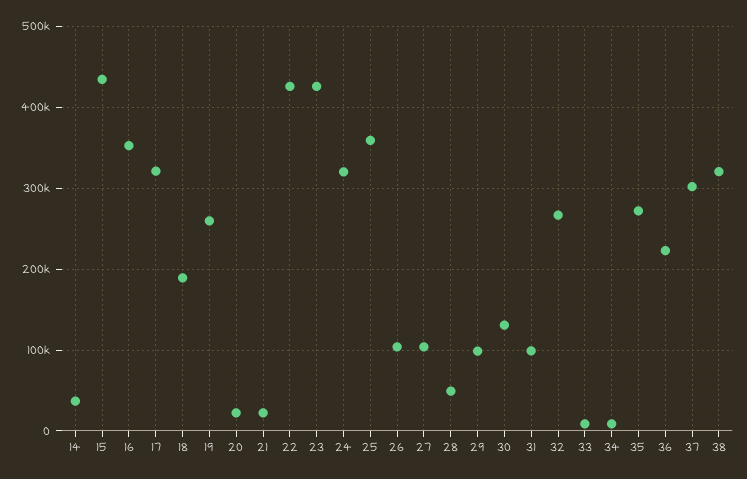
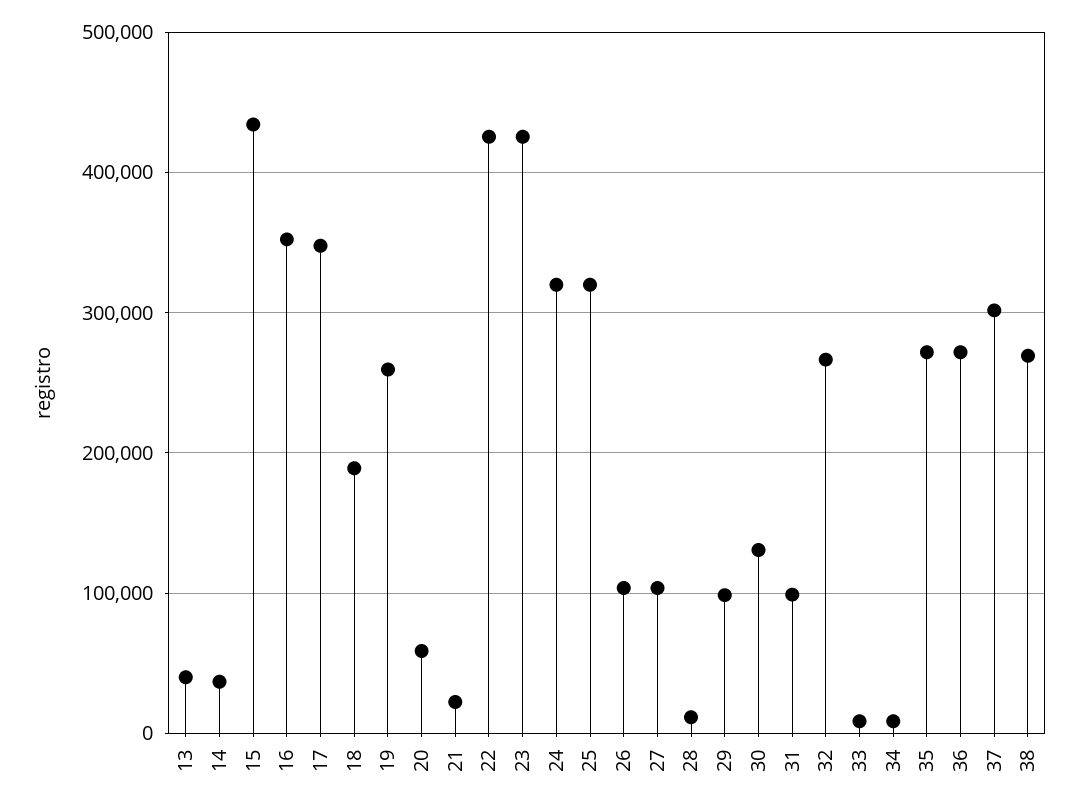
17: 320000 -> 350000
20: 20000 -> 60000
25: 360000 -> 320000
28: 50000 -> 10000
36: 220000 -> 270000
38: 320000 -> 270000
13: none -> 40000

